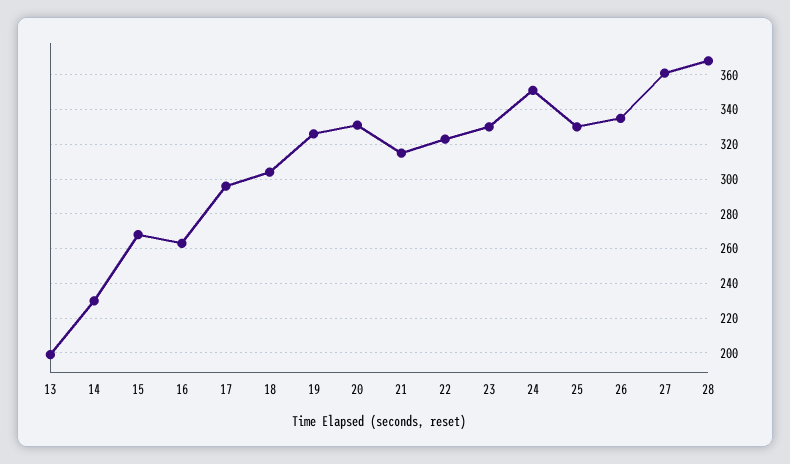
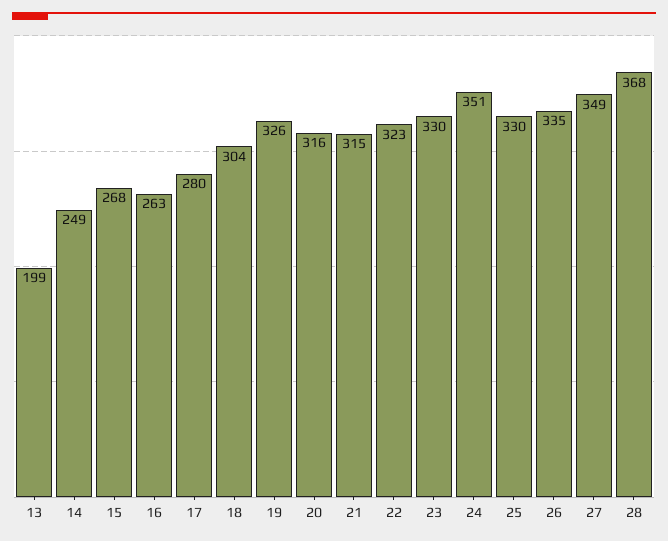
14: 230 -> 249
17: 295 -> 280
20: 330 -> 316
27: 360 -> 349

